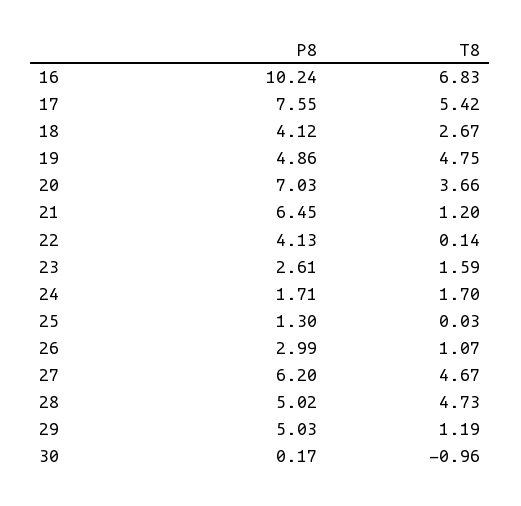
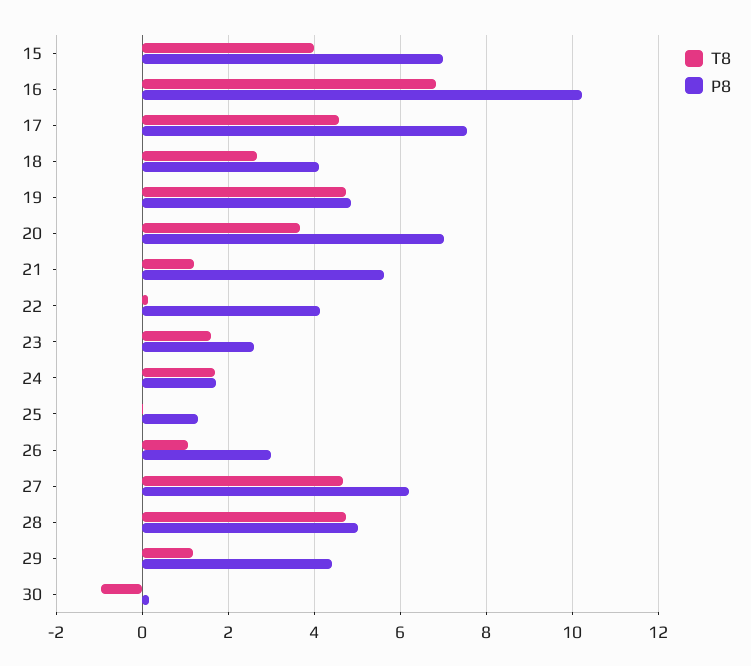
T8, 17: 5.42 -> 4.6
P8, 21: 6.45 -> 5.6
P8, 29: 5.03 -> 4.4
T8, 15: none -> 4
P8, 15: none -> 7

